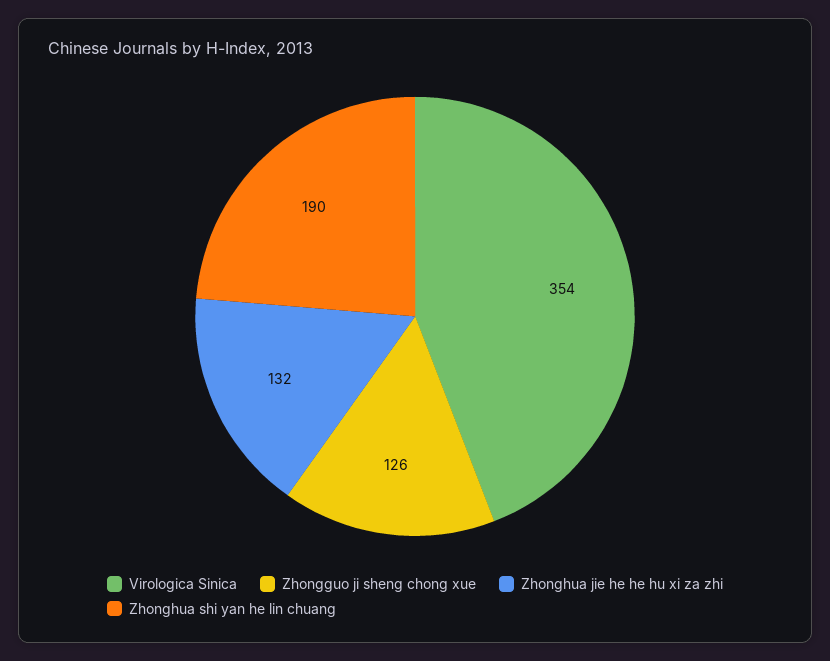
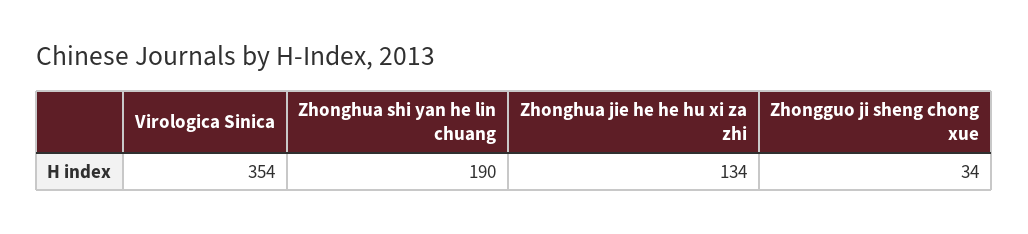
Zhongguo ji sheng chong xue: 126 -> 34
Zhonghua jie he he hu xi za zhi: 132 -> 134

